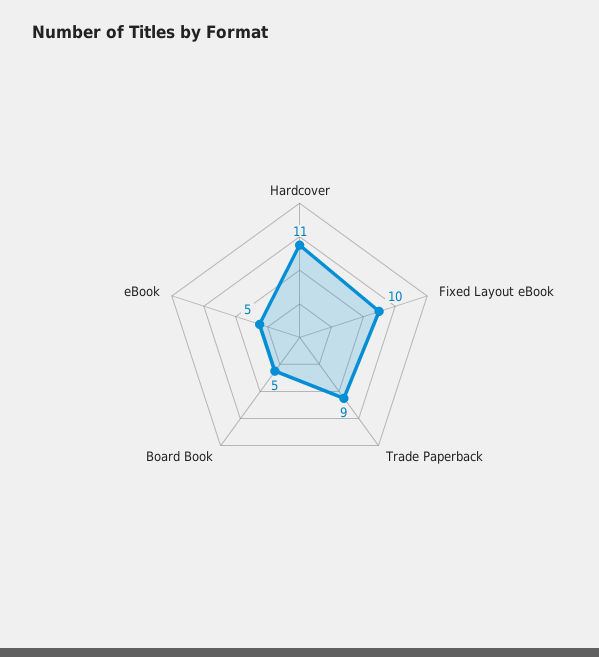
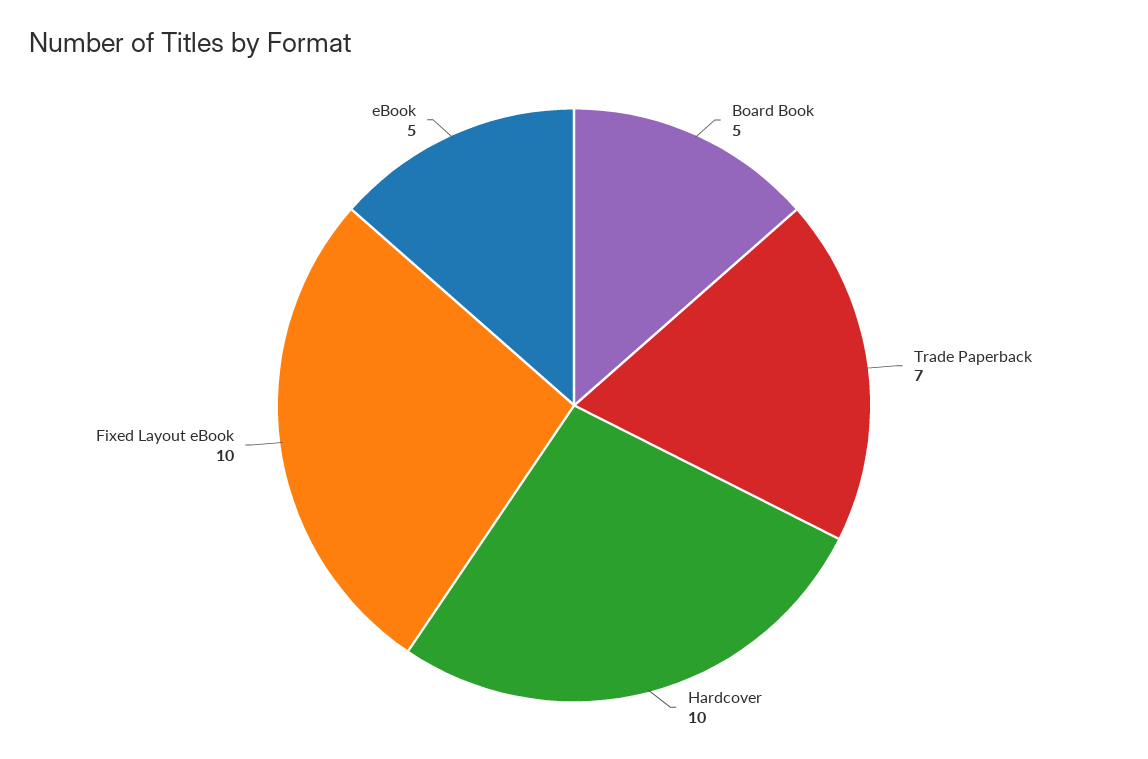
Hardcover: 11 -> 10
Trade Paperback: 9 -> 7

